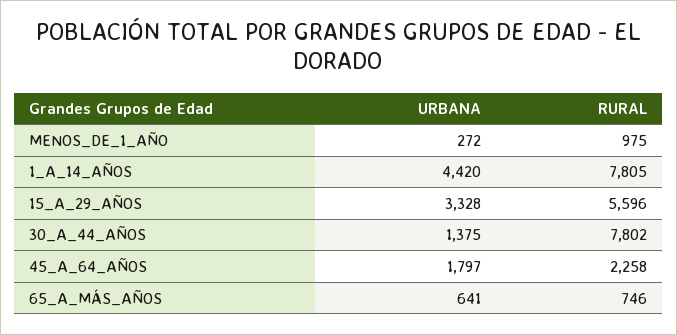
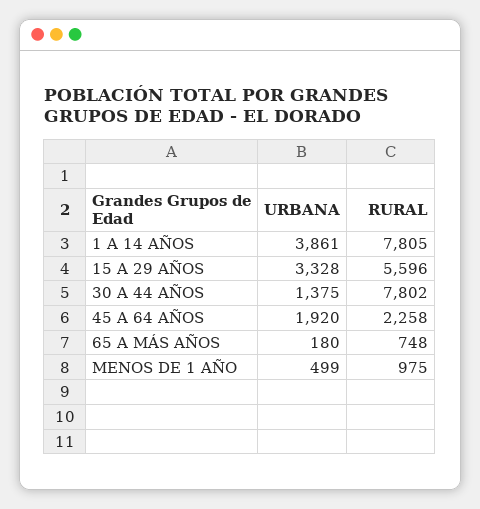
URBANA, MENOS_DE_1_AÑO: 272 -> 499
URBANA, 1_A_14_AÑOS: 4420 -> 3861
URBANA, 45_A_64_AÑOS: 1797 -> 1920
URBANA, 65_A_MÁS_AÑOS: 641 -> 180
RURAL, 65_A_MÁS_AÑOS: 746 -> 748

